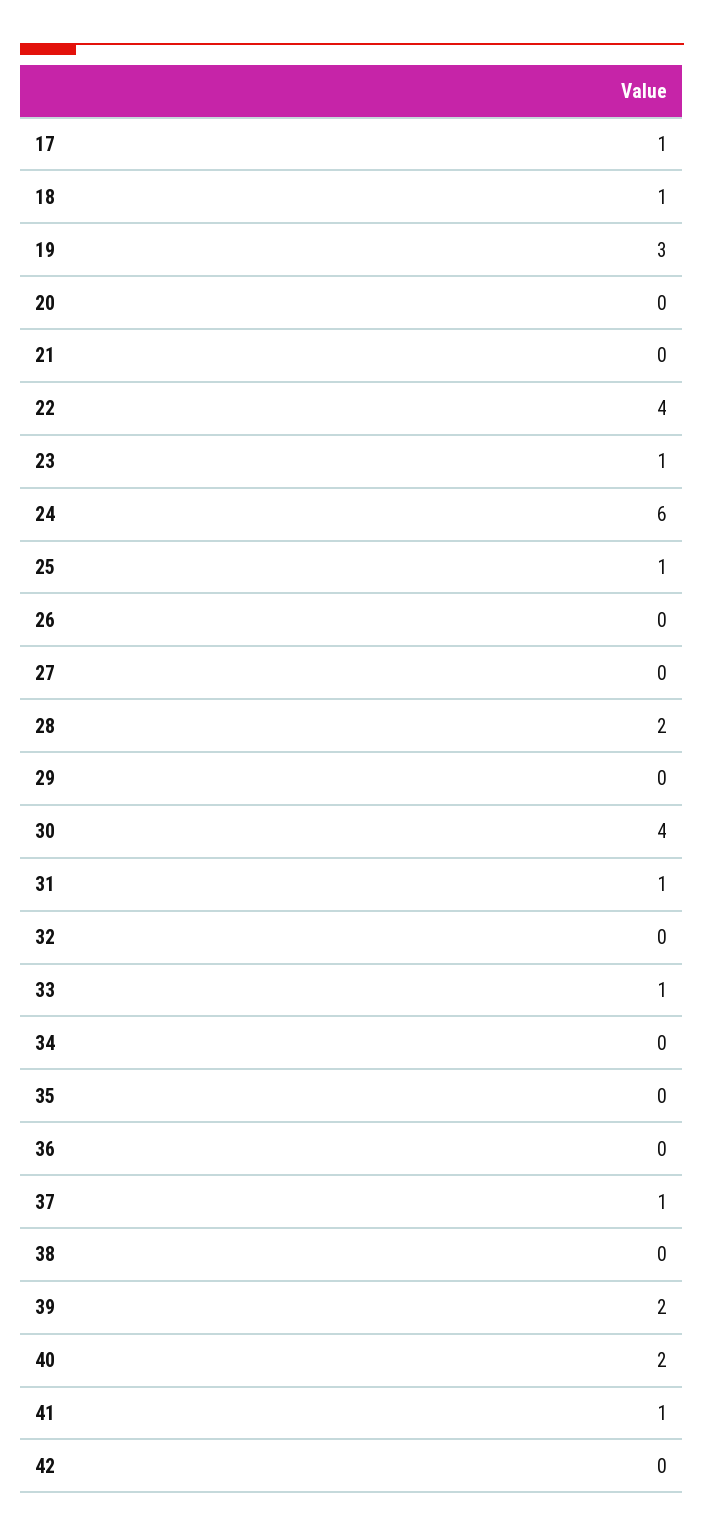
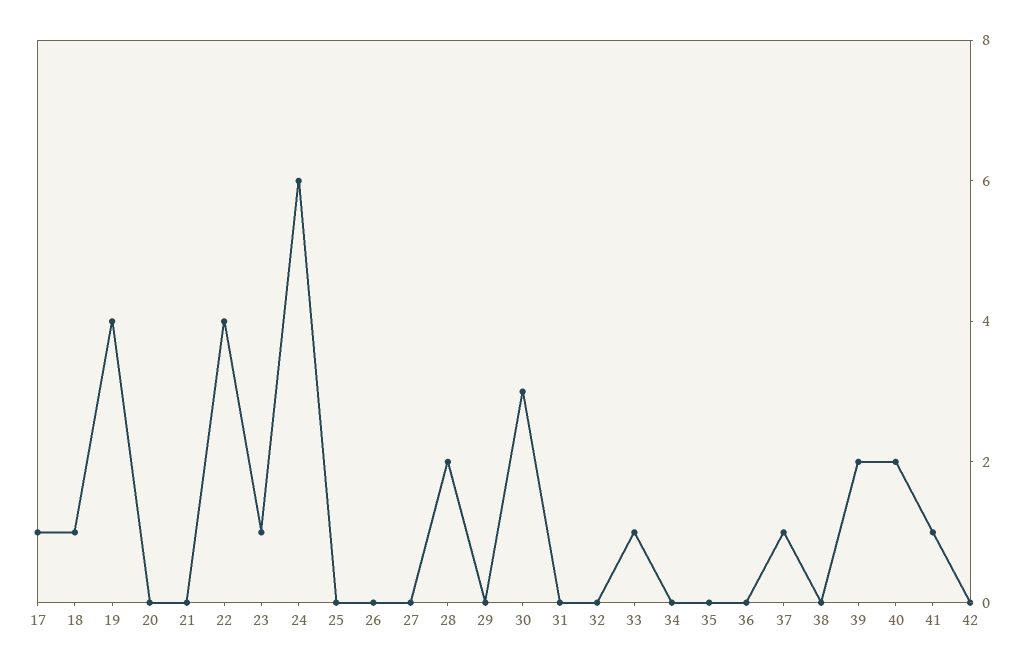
19: 3 -> 4
25: 1 -> 0
30: 4 -> 3
31: 1 -> 0

